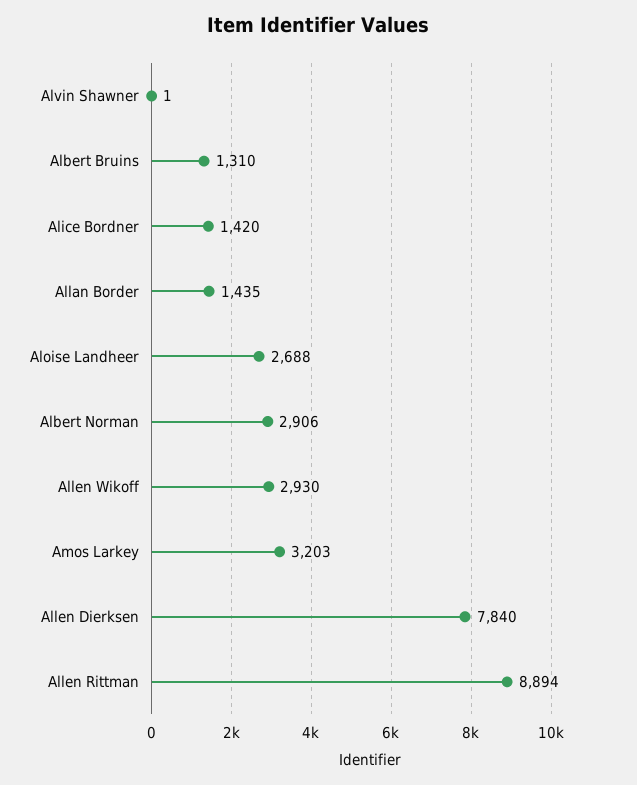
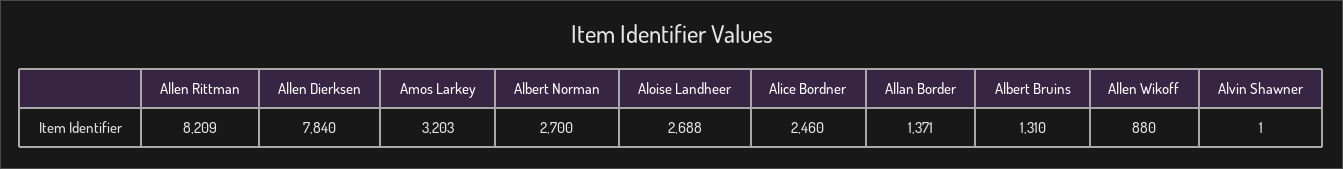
Alice Bordner: 1420 -> 2460
Allan Border: 1435 -> 1371
Albert Norman: 2906 -> 2700
Allen Wikoff: 2930 -> 880
Allen Rittman: 8894 -> 8209

